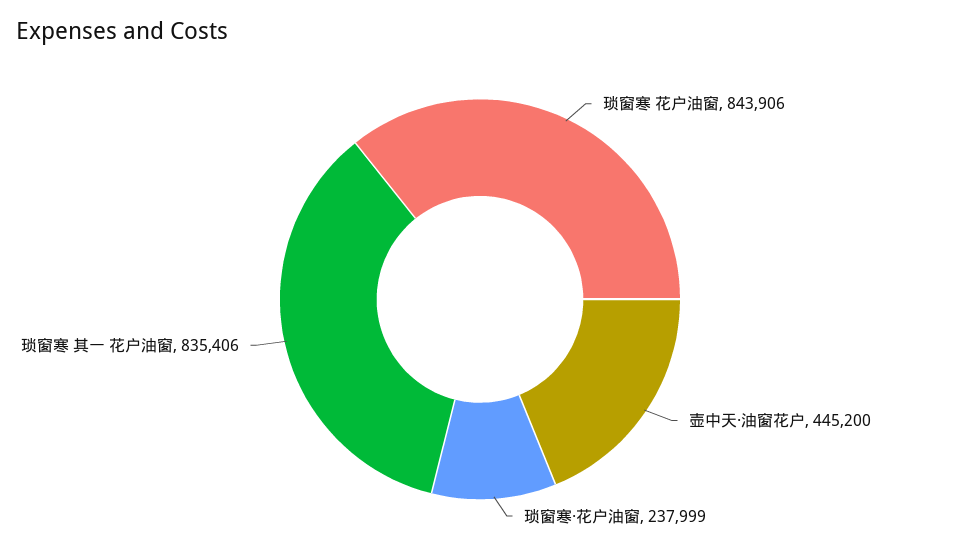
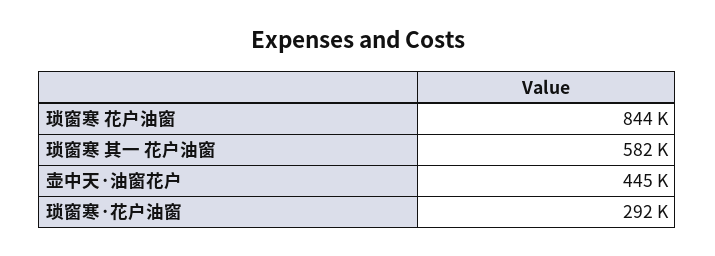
琐窗寒·花户油窗: 237999 -> 292000
琐窗寒 其一 花户油窗: 835406 -> 582000

